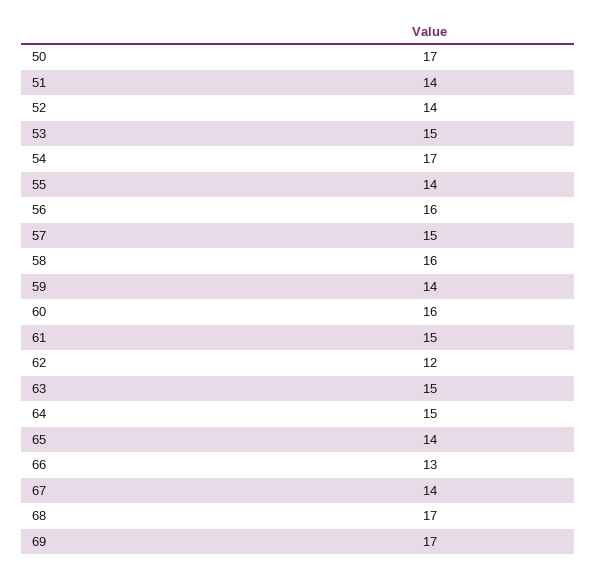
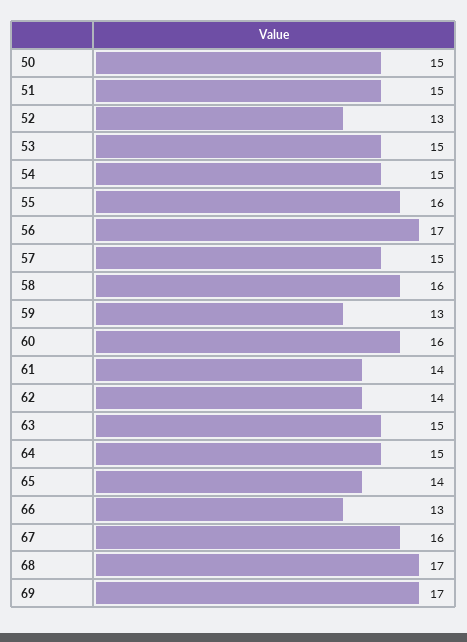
50: 17 -> 15
51: 14 -> 15
52: 14 -> 13
54: 17 -> 15
55: 14 -> 16
56: 16 -> 17
59: 14 -> 13
61: 15 -> 14
62: 12 -> 14
67: 14 -> 16

